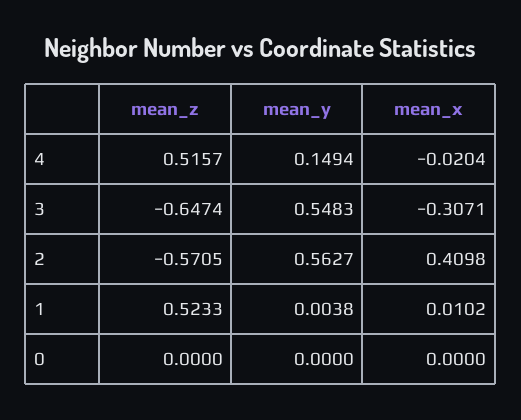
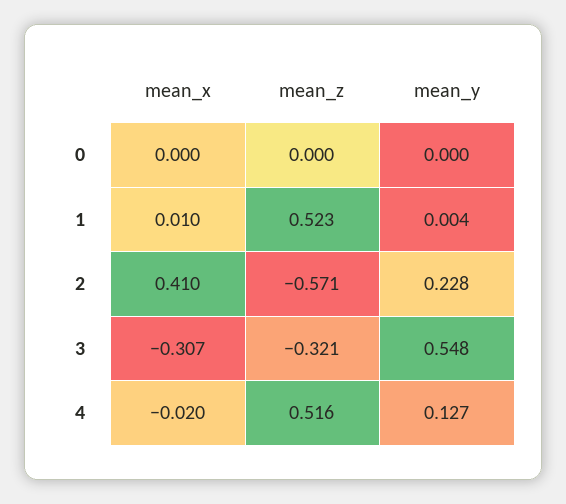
mean_y, 4: 0.1494 -> 0.127
mean_z, 3: -0.6474 -> -0.321
mean_y, 2: 0.5627 -> 0.228

